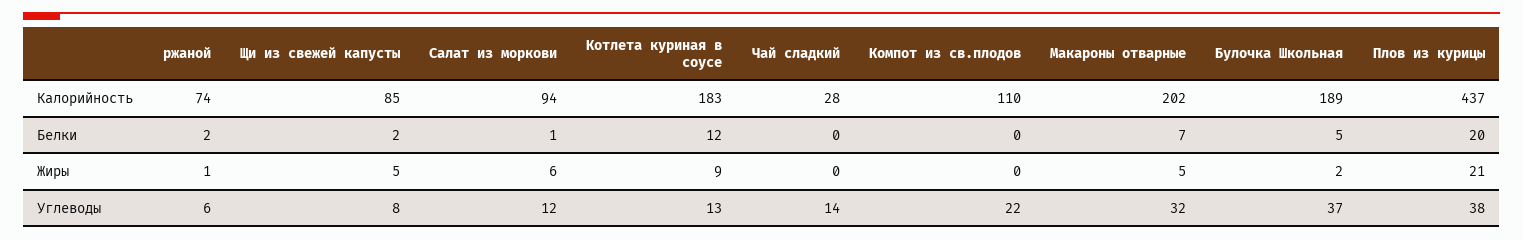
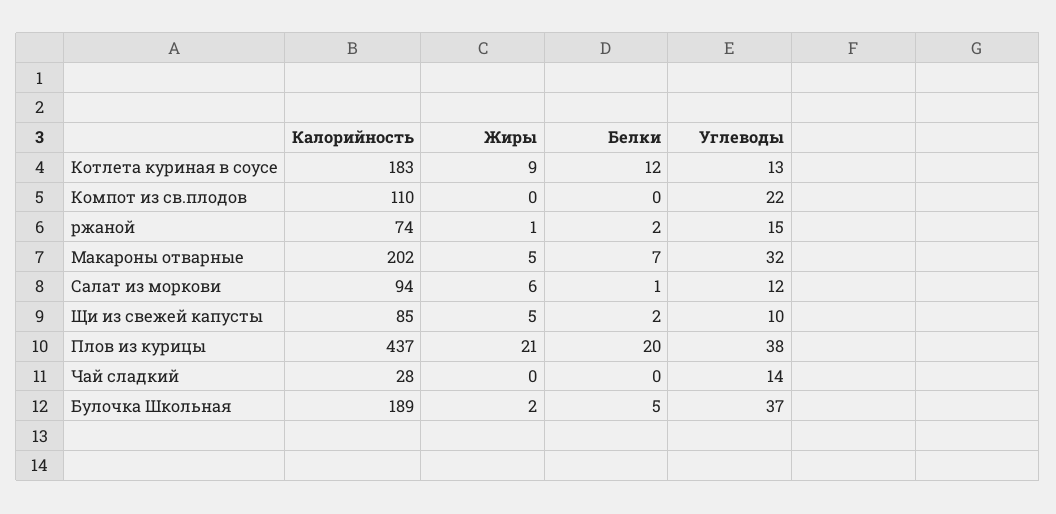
ржаной, Углеводы: 6 -> 15
Щи из свежей капусты, Углеводы: 8 -> 10

